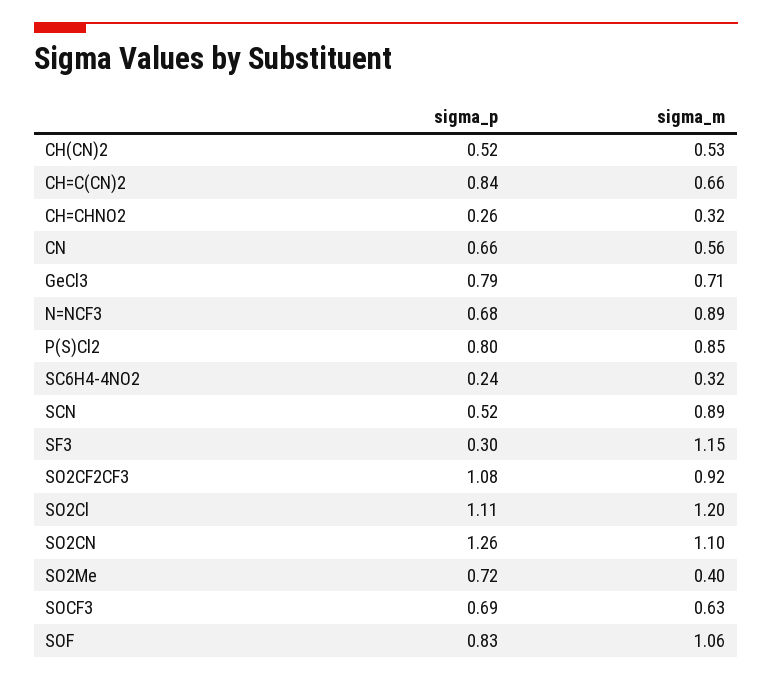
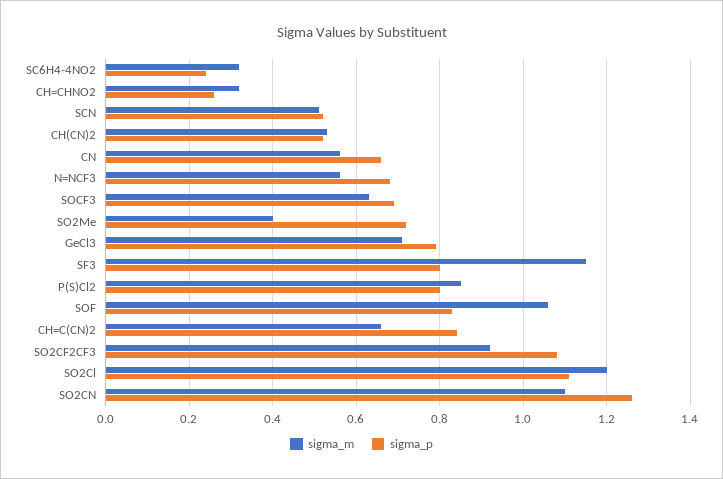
sigma_m, N=NCF3: 0.89 -> 0.55
sigma_m, SCN: 0.89 -> 0.5
sigma_p, SF3: 0.3 -> 0.8

